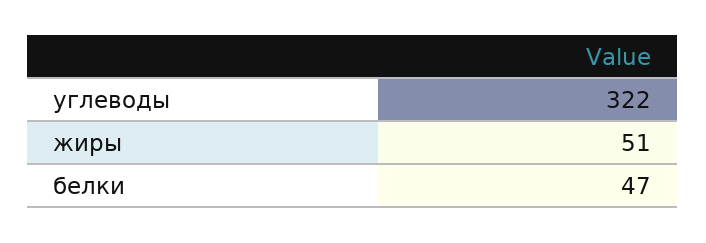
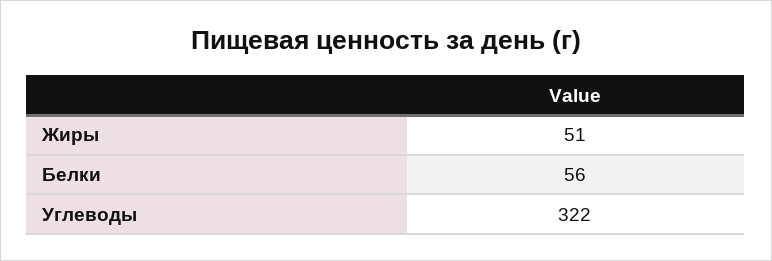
белки: 47 -> 56

